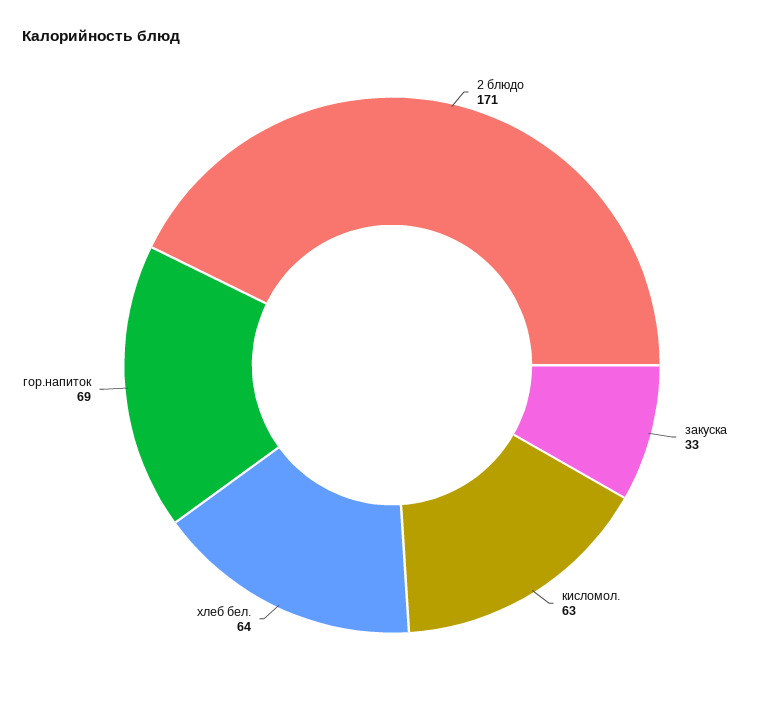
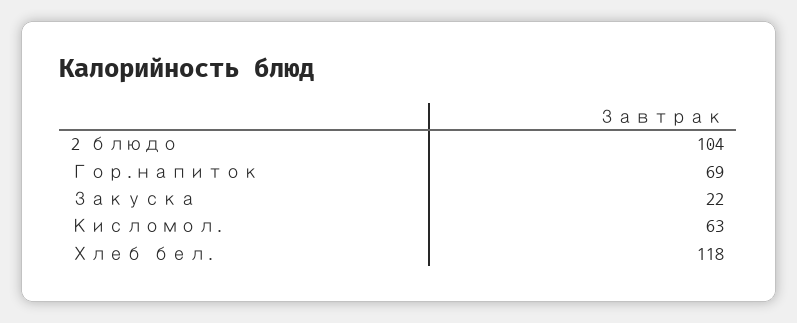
2 блюдо: 171 -> 104
закуска: 33 -> 22
хлеб бел.: 64 -> 118

